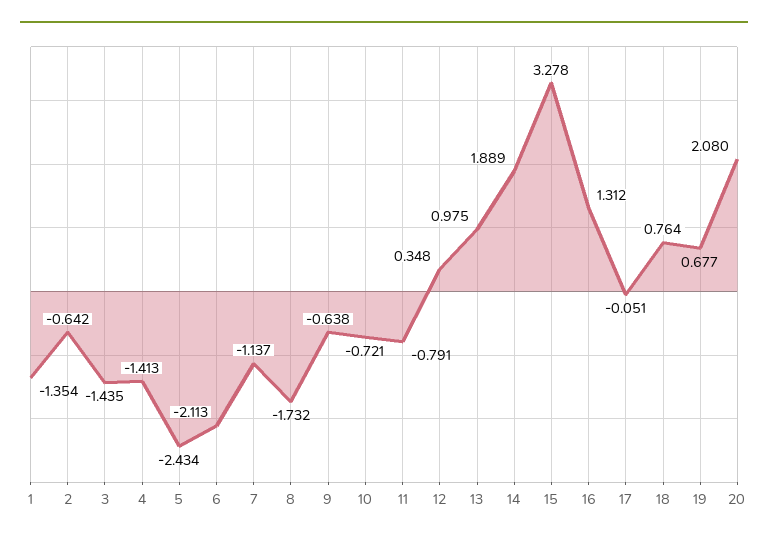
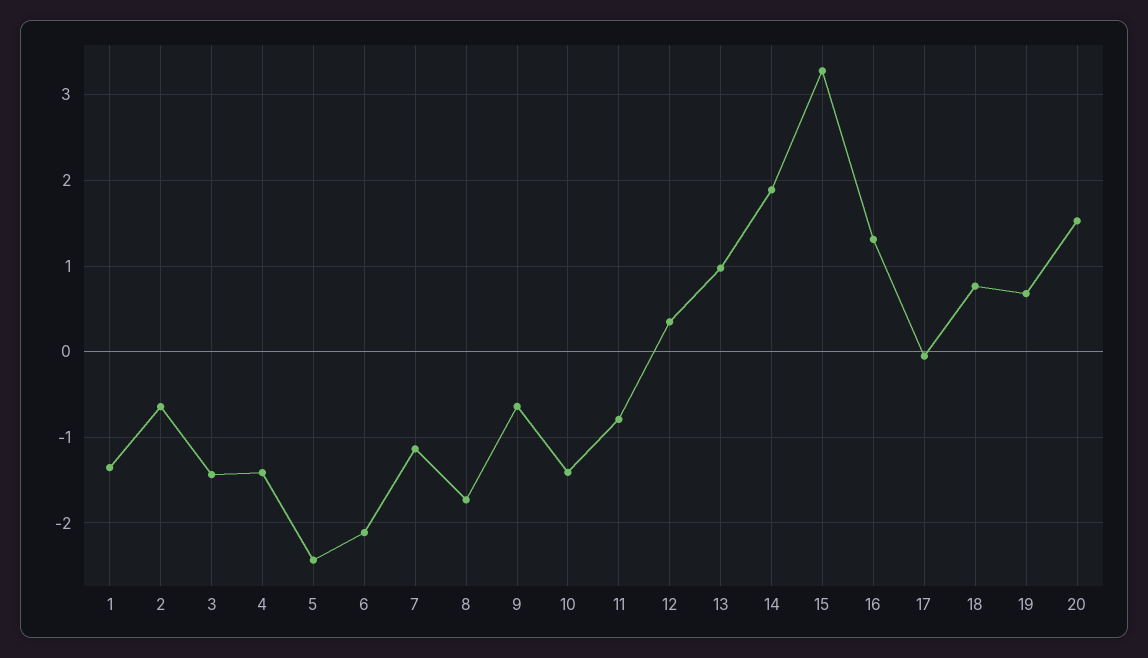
10: -0.721 -> -1.4
20: 2.08 -> 1.5

